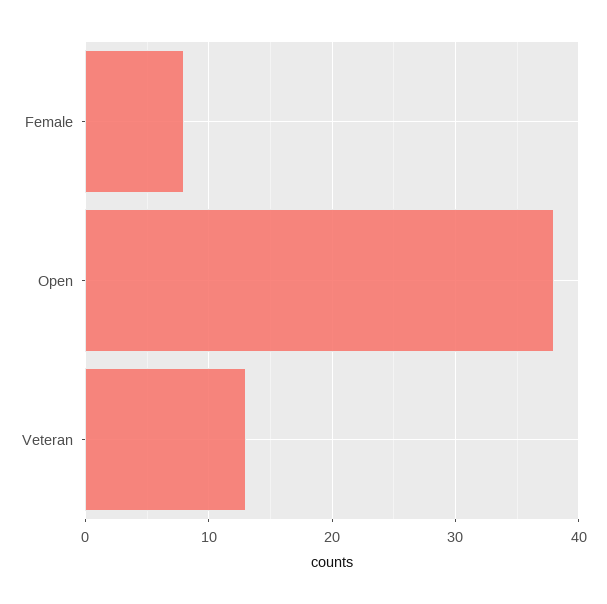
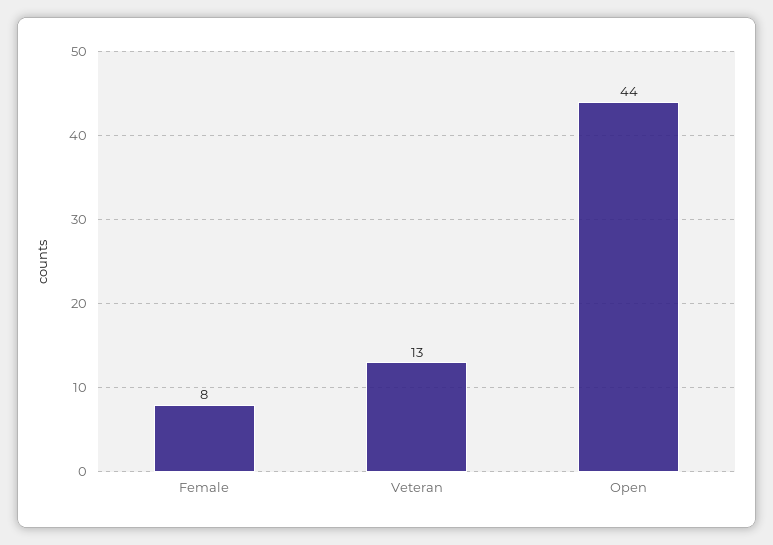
Open: 38 -> 44

